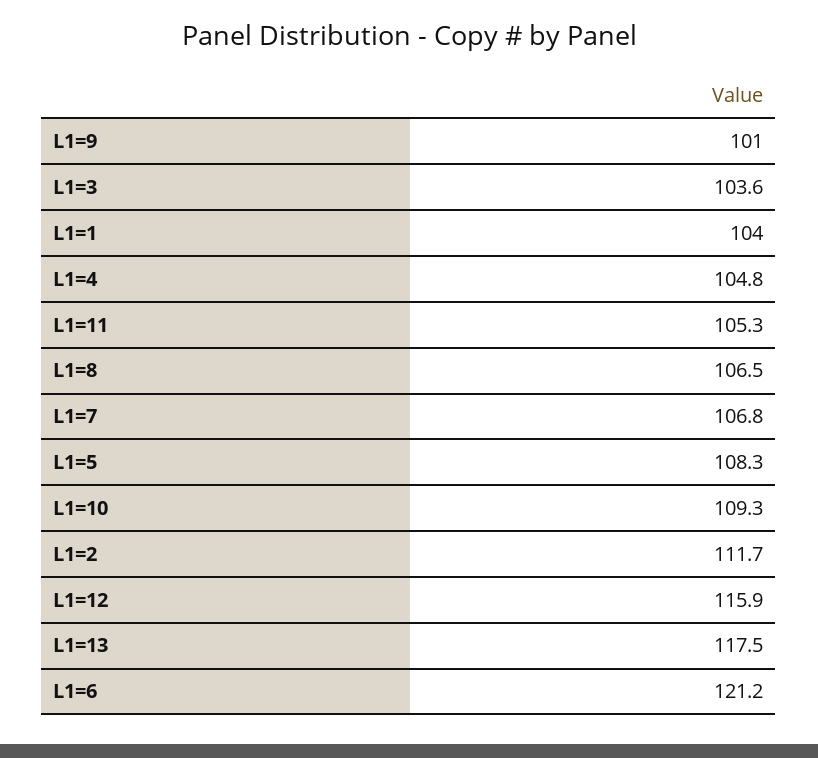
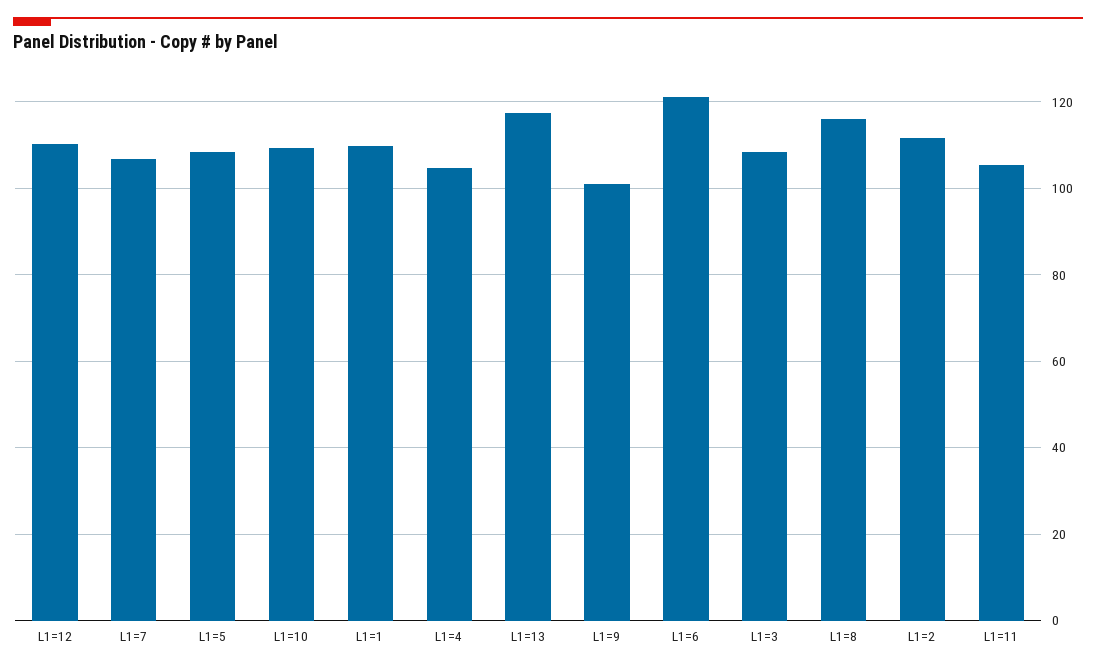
L1=3: 103.6 -> 108
L1=1: 104 -> 110
L1=8: 106.5 -> 116
L1=12: 115.9 -> 110

